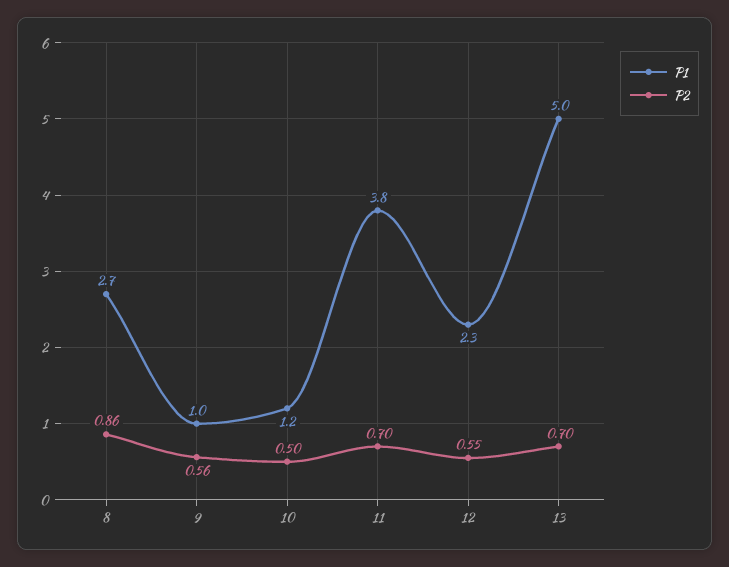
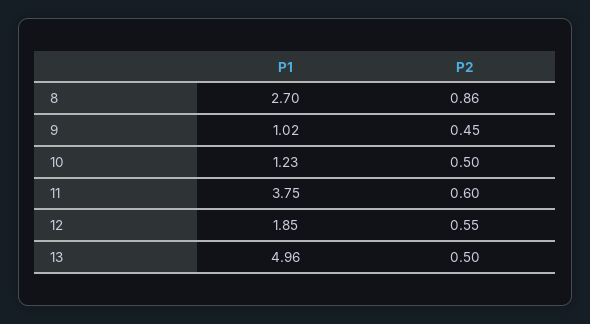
P2, 9: 0.56 -> 0.45
P2, 11: 0.7 -> 0.6
P1, 12: 2.3 -> 1.85
P2, 13: 0.7 -> 0.5

